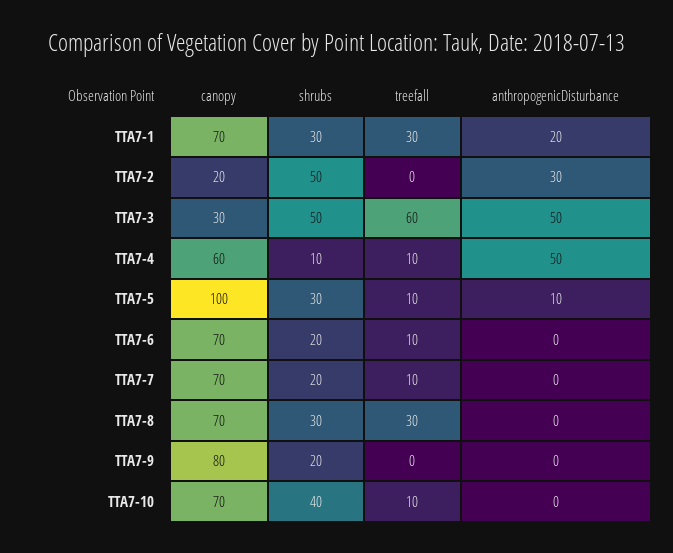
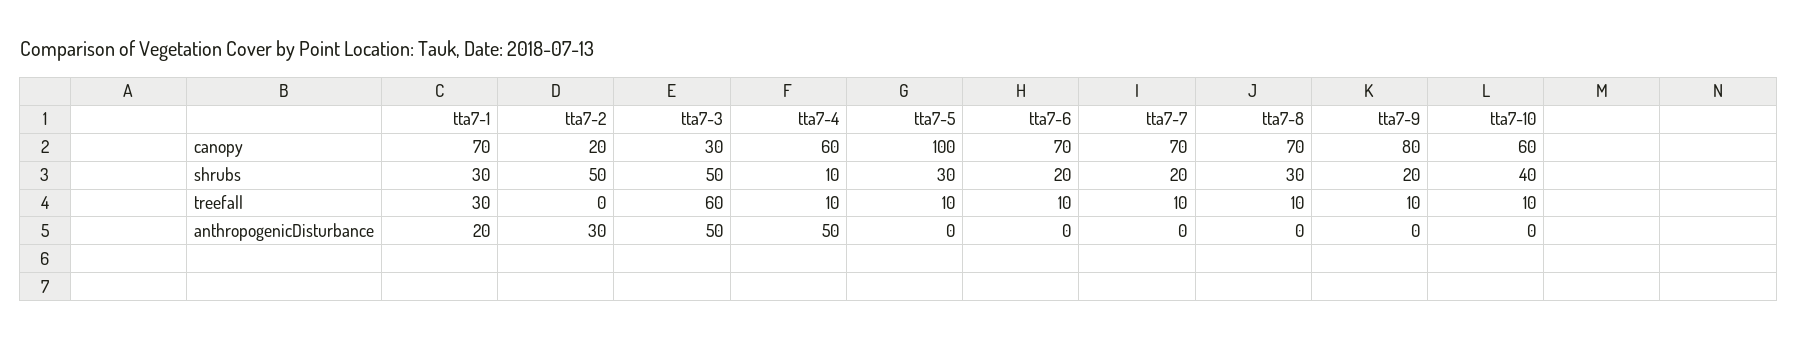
anthropogenicDisturbance, TTA7-5: 10 -> 0
treefall, TTA7-8: 30 -> 10
treefall, TTA7-9: 0 -> 10
canopy, TTA7-10: 70 -> 60

